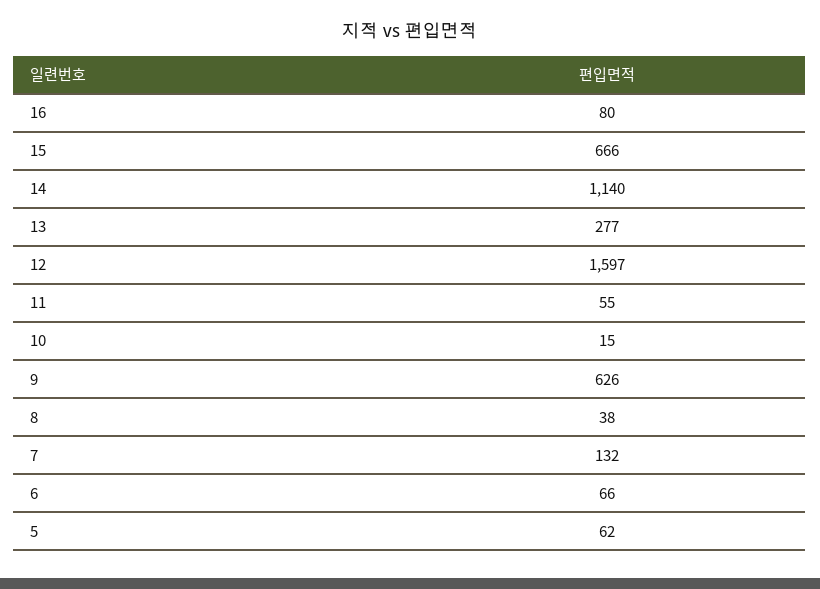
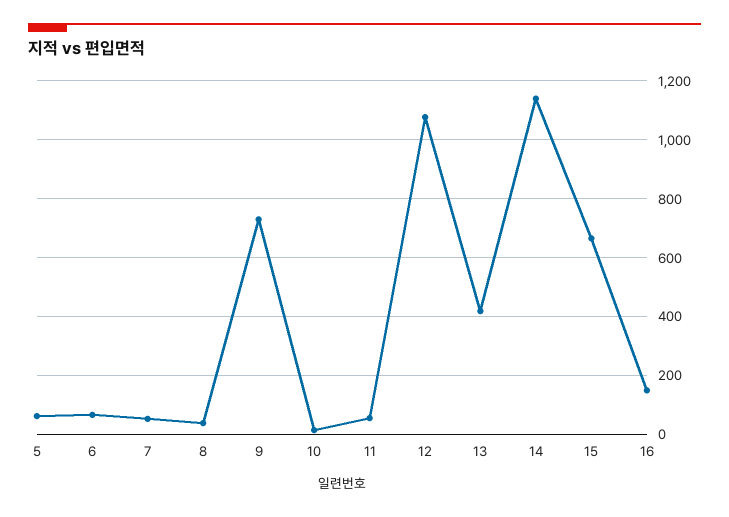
16: 80 -> 150
13: 277 -> 425
12: 1597 -> 1075
9: 626 -> 725
7: 132 -> 50

